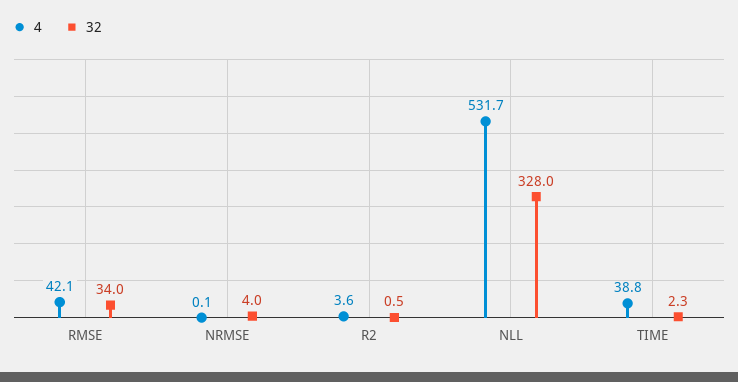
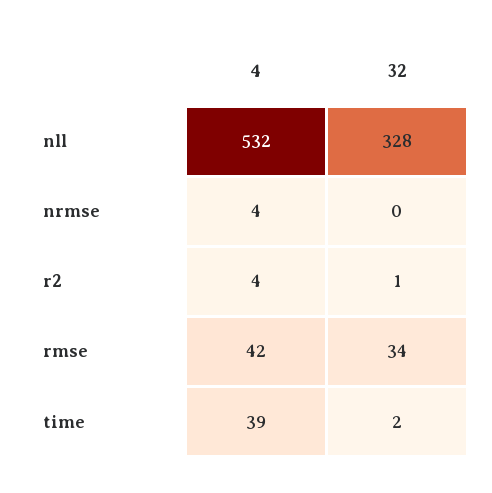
4, NRMSE: 0.1 -> 4
32, NRMSE: 4 -> 0

